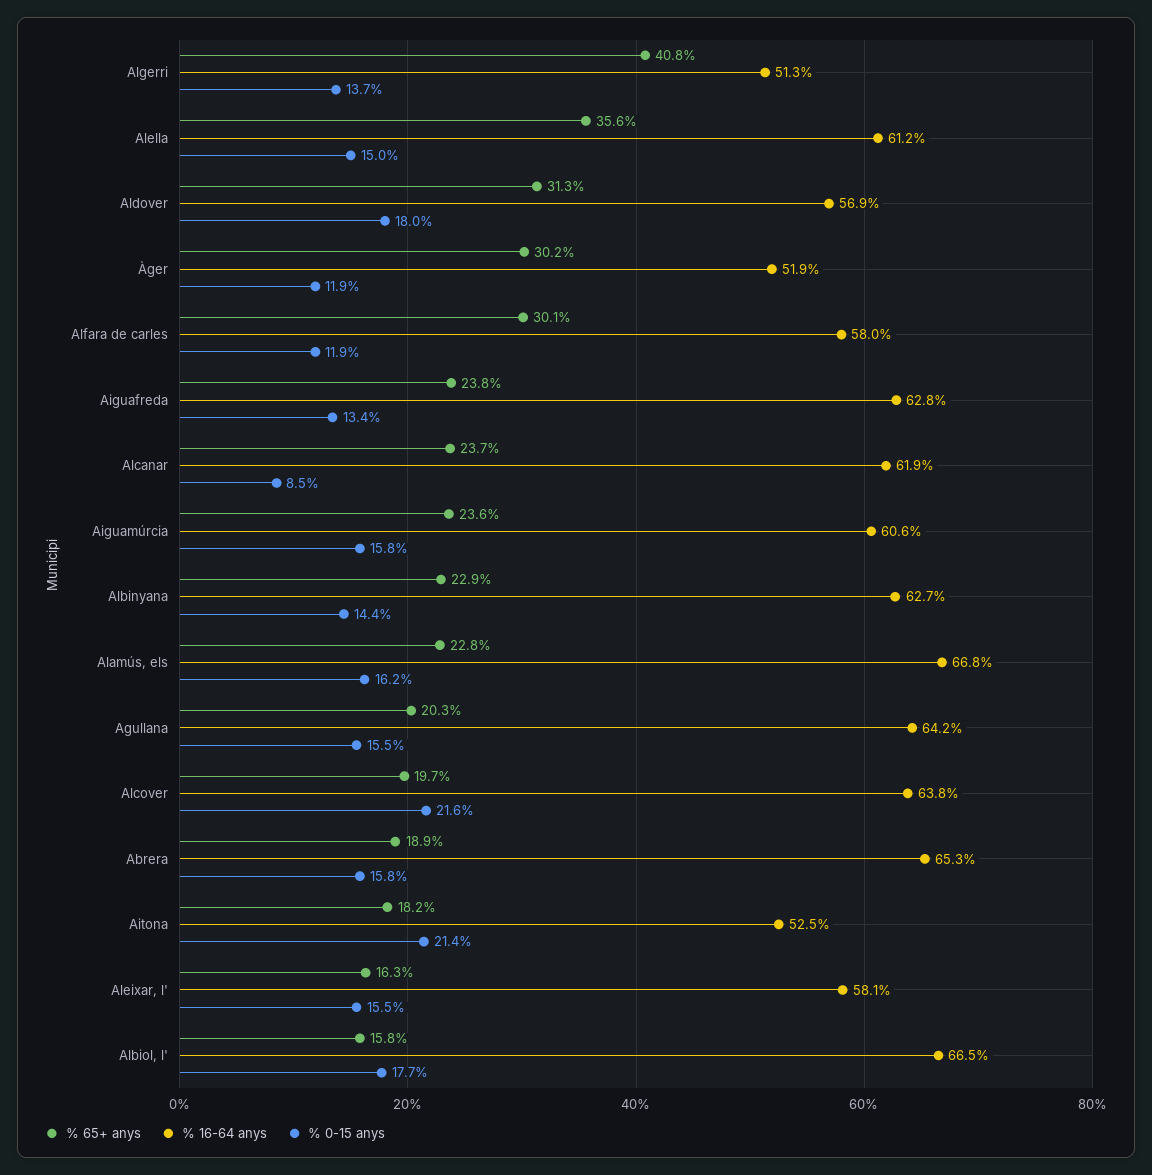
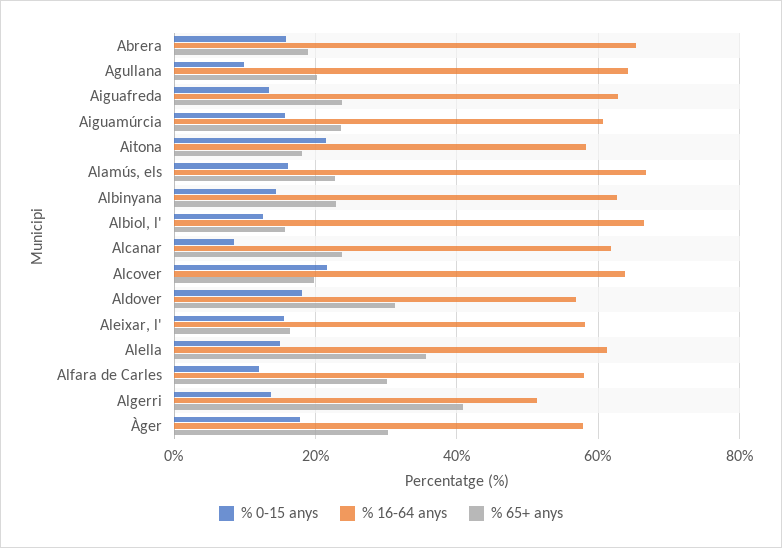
% 16-64 anys, Àger: 51.9 -> 58
% 0-15 anys, Àger: 11.9 -> 18
% 0-15 anys, Agullana: 15.5 -> 10
% 16-64 anys, Aitona: 52.5 -> 58
% 0-15 anys, Albiol, l': 17.7 -> 12

